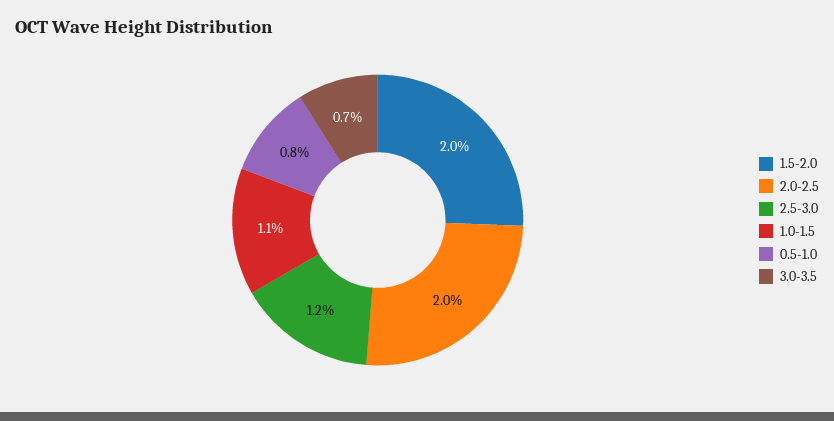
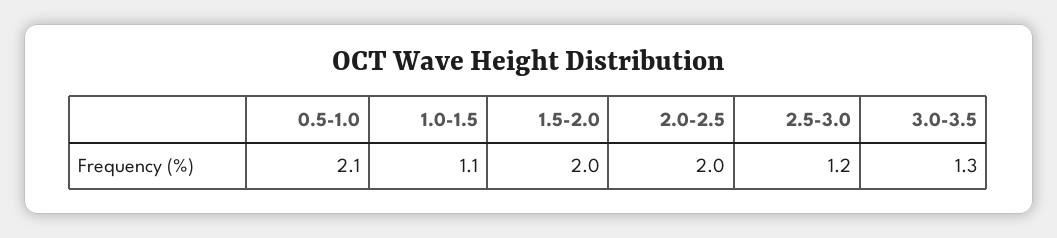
0.5-1.0: 0.8 -> 2.1
3.0-3.5: 0.7 -> 1.3

